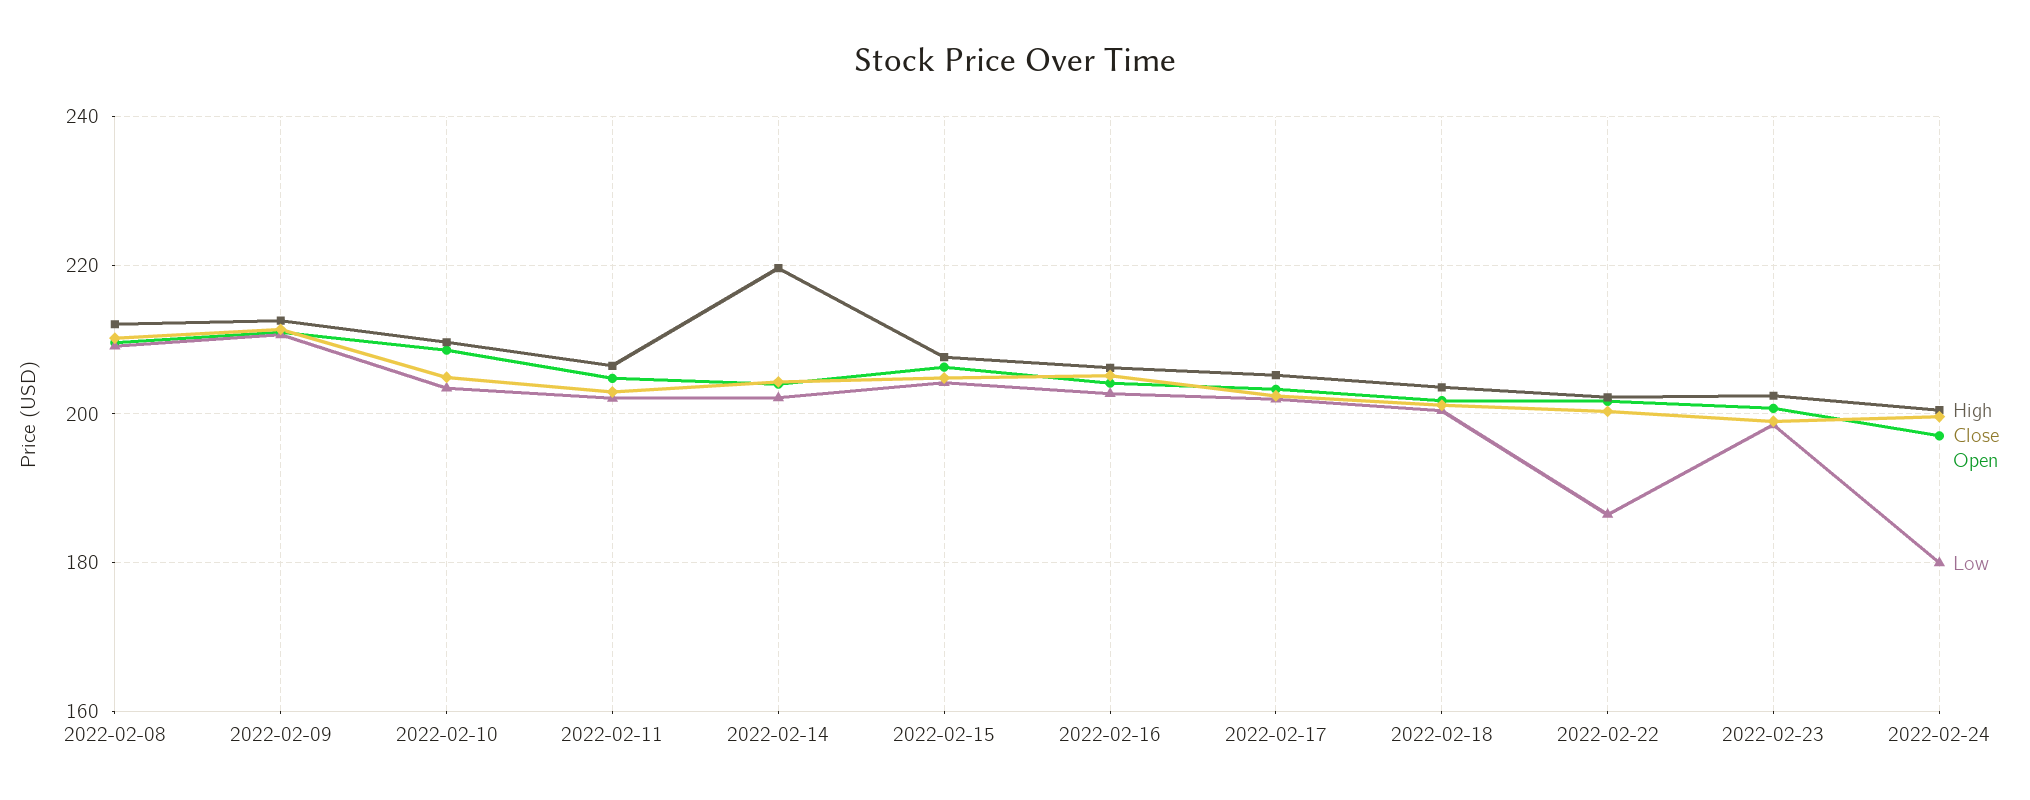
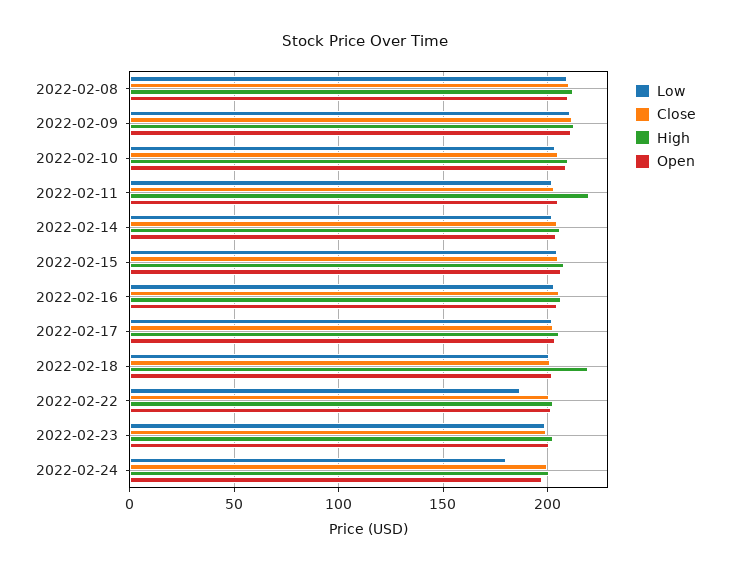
High, 2022-02-11: 206 -> 220
High, 2022-02-14: 220 -> 205
High, 2022-02-18: 204 -> 220

